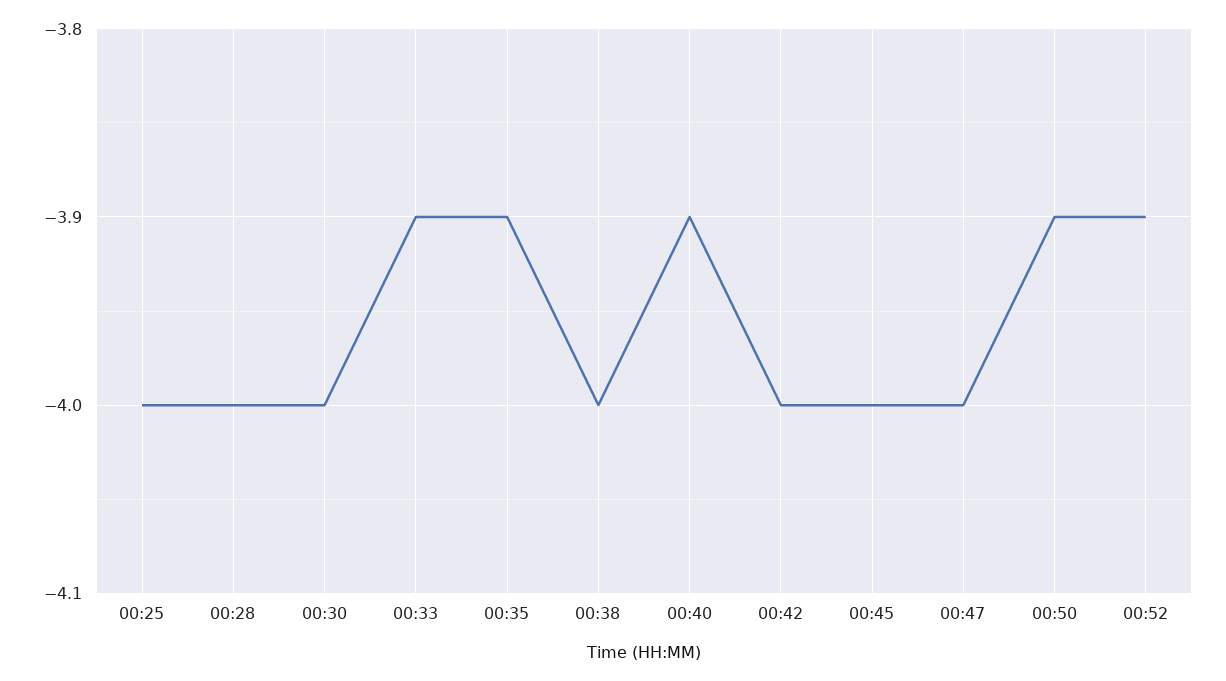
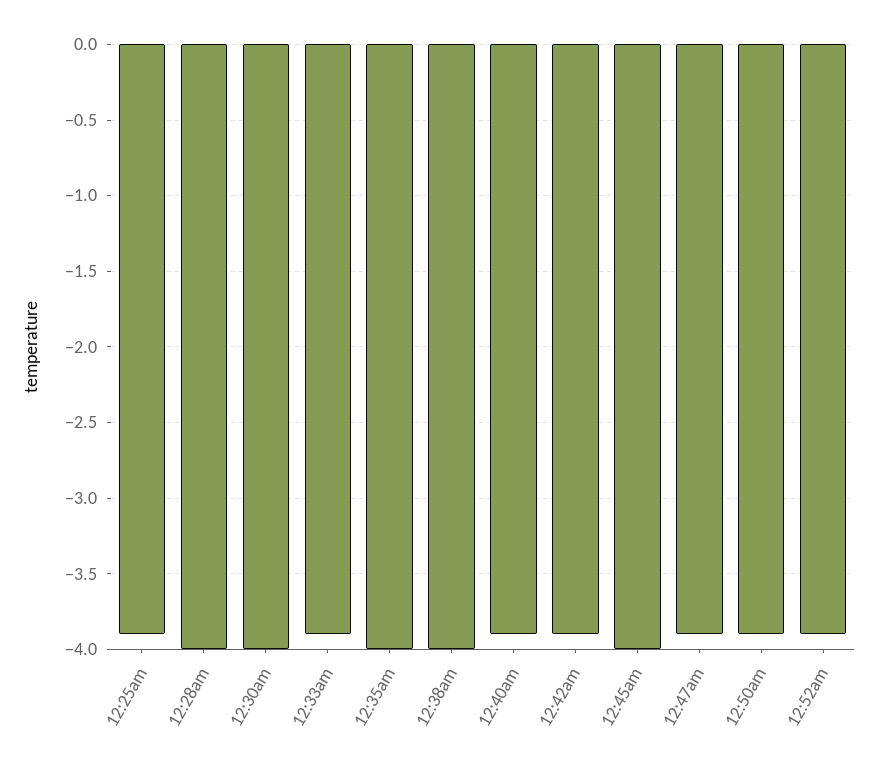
00:25: -4 -> -3.9
00:35: -3.9 -> -4
00:42: -4 -> -3.9
00:47: -4 -> -3.9

